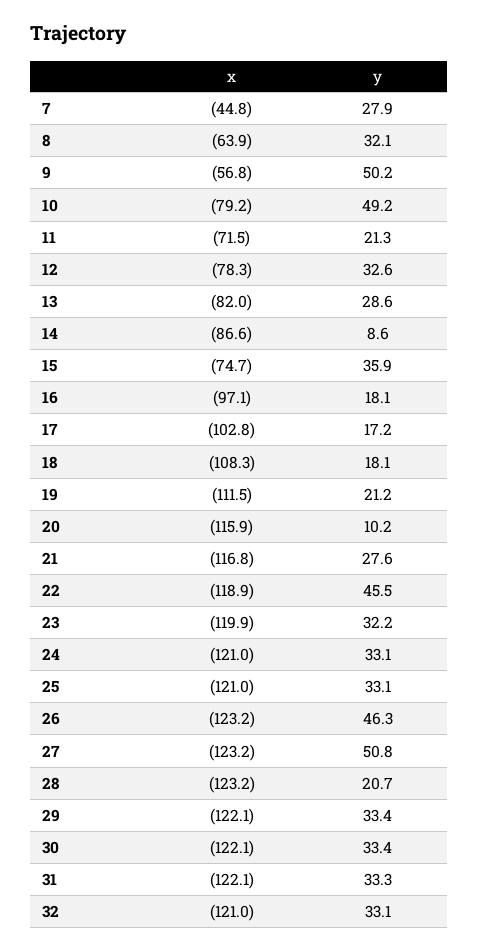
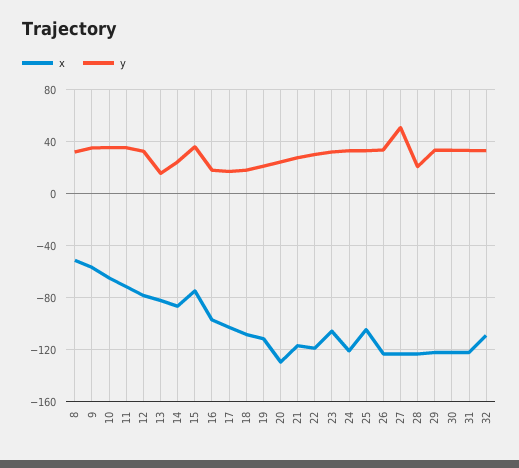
x, 7: -44.8 -> none
y, 7: 27.9 -> none
x, 8: -63.9 -> -50
y, 9: 50.2 -> 35
x, 10: -79.2 -> -65
y, 10: 49.2 -> 35
y, 11: 21.3 -> 35
y, 13: 28.6 -> 15
y, 14: 8.6 -> 25
x, 20: -115.9 -> -130
y, 20: 10.2 -> 25
y, 22: 45.5 -> 30
x, 23: -119.9 -> -105
x, 25: -121 -> -105
y, 26: 46.3 -> 35
x, 32: -121 -> -110

